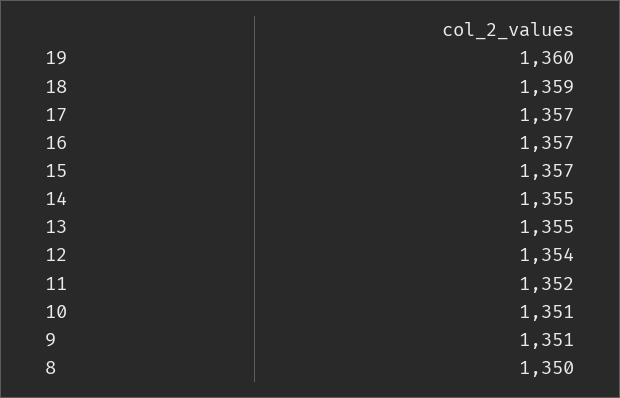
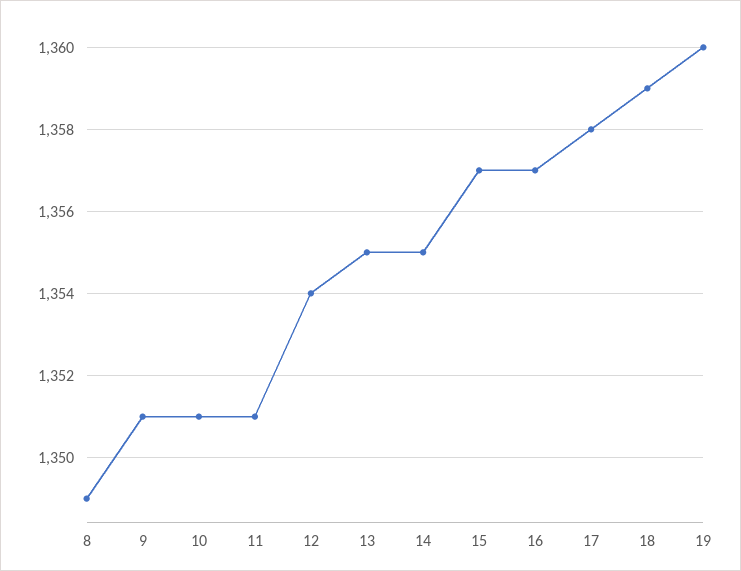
17: 1357 -> 1358
11: 1352 -> 1351
8: 1350 -> 1349

